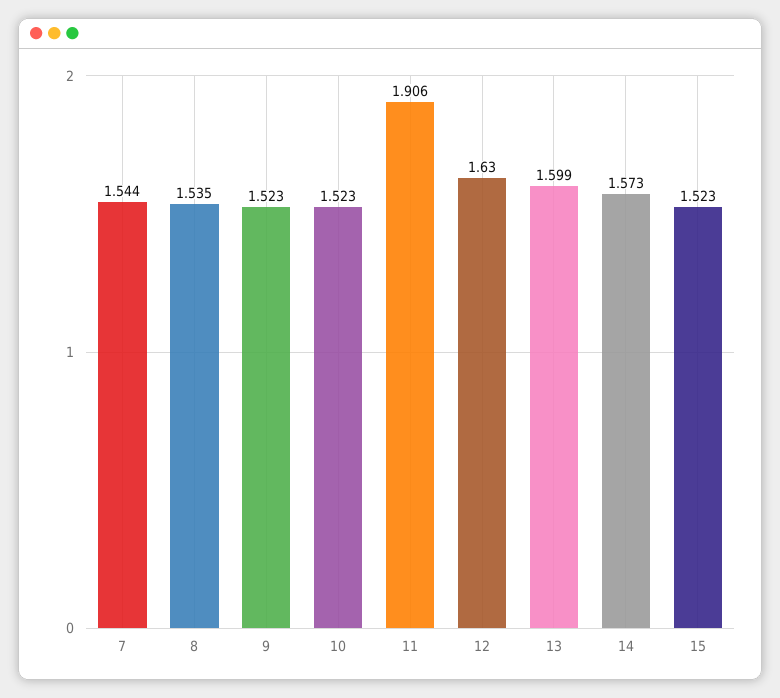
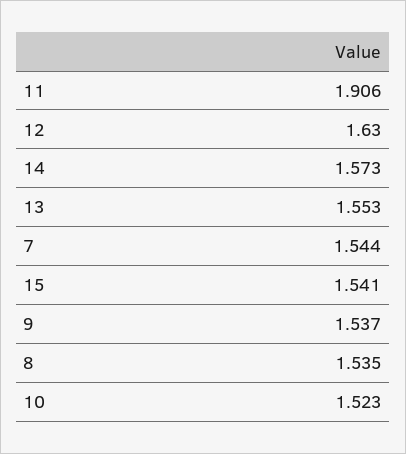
9: 1.523 -> 1.537
13: 1.599 -> 1.553
15: 1.523 -> 1.541

